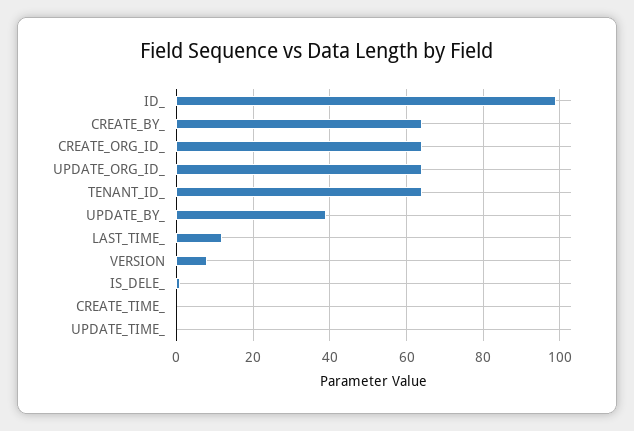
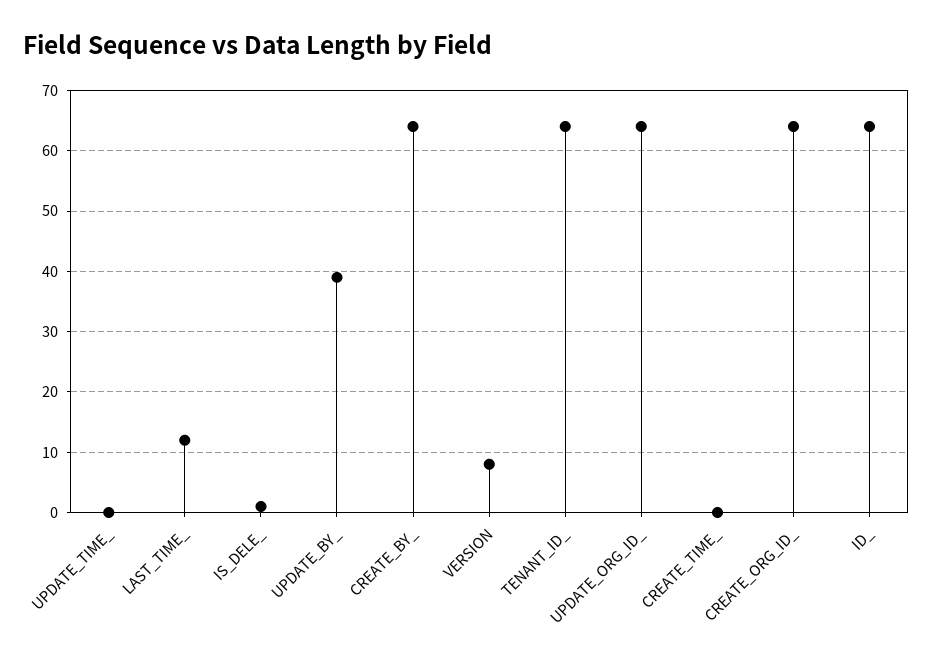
ID_: 100 -> 64

